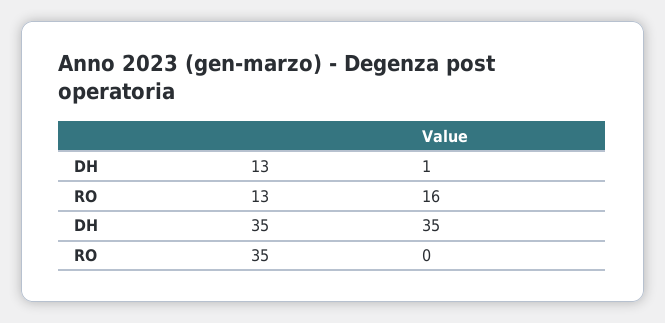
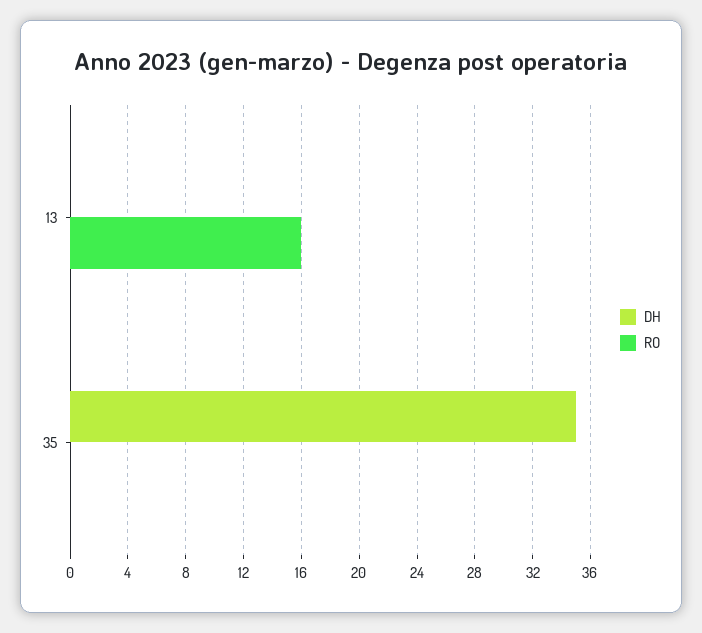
DH, 13: 1 -> 0

